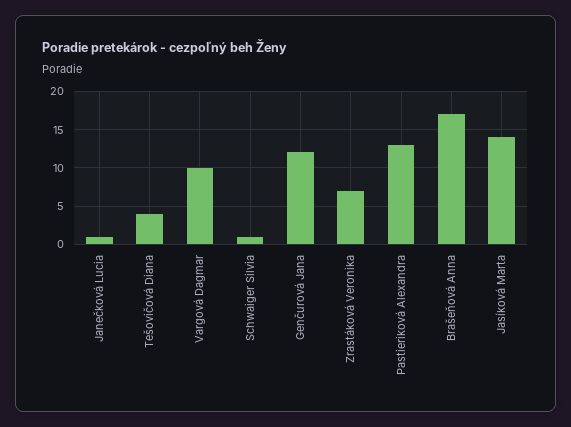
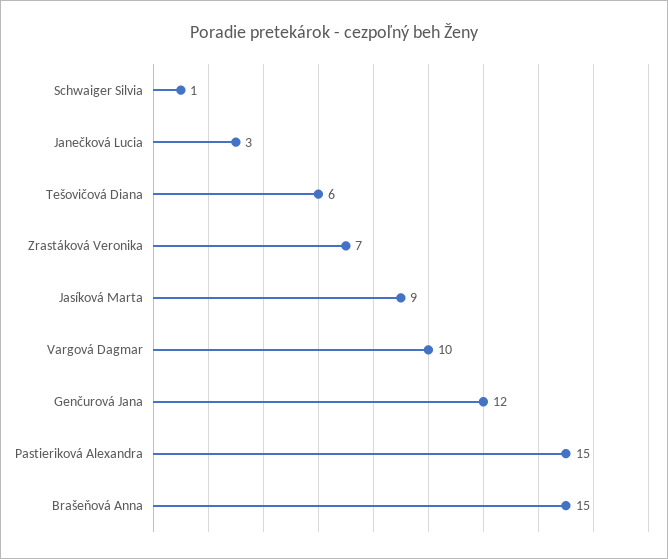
Janečková Lucia: 1 -> 3
Tešovičová Diana: 4 -> 6
Pastieriková Alexandra: 13 -> 15
Brašeňová Anna: 17 -> 15
Jasíková Marta: 14 -> 9

